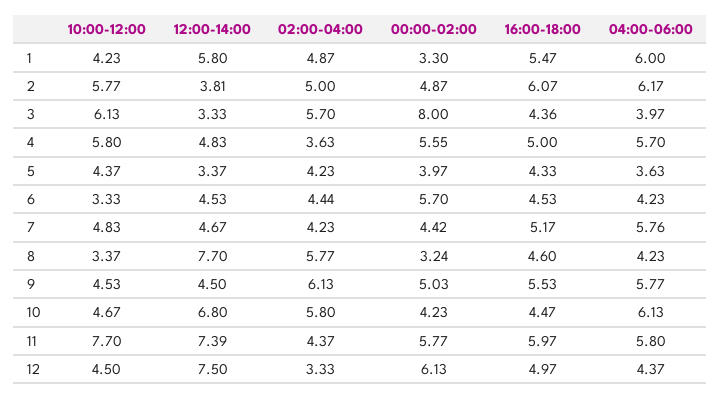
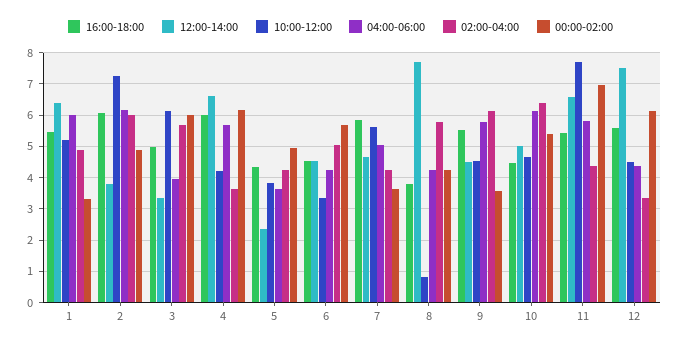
10:00-12:00, 1: 4.23 -> 5.2
12:00-14:00, 1: 5.8 -> 6.4
10:00-12:00, 2: 5.77 -> 7.2
02:00-04:00, 2: 5 -> 6
00:00-02:00, 3: 8 -> 6
16:00-18:00, 3: 4.36 -> 5
10:00-12:00, 4: 5.8 -> 4.2
12:00-14:00, 4: 4.83 -> 6.6
00:00-02:00, 4: 5.55 -> 6.2
16:00-18:00, 4: 5 -> 6
10:00-12:00, 5: 4.37 -> 3.8
12:00-14:00, 5: 3.37 -> 2.4
00:00-02:00, 5: 3.97 -> 5
02:00-04:00, 6: 4.44 -> 5
10:00-12:00, 7: 4.83 -> 5.6
00:00-02:00, 7: 4.42 -> 3.6
16:00-18:00, 7: 5.17 -> 5.8
04:00-06:00, 7: 5.76 -> 5
10:00-12:00, 8: 3.37 -> 0.8
00:00-02:00, 8: 3.24 -> 4.2
16:00-18:00, 8: 4.6 -> 3.8
00:00-02:00, 9: 5.03 -> 3.6
12:00-14:00, 10: 6.8 -> 5
02:00-04:00, 10: 5.8 -> 6.4
00:00-02:00, 10: 4.23 -> 5.4
12:00-14:00, 11: 7.39 -> 6.6
00:00-02:00, 11: 5.77 -> 7
16:00-18:00, 11: 5.97 -> 5.4
16:00-18:00, 12: 4.97 -> 5.6

